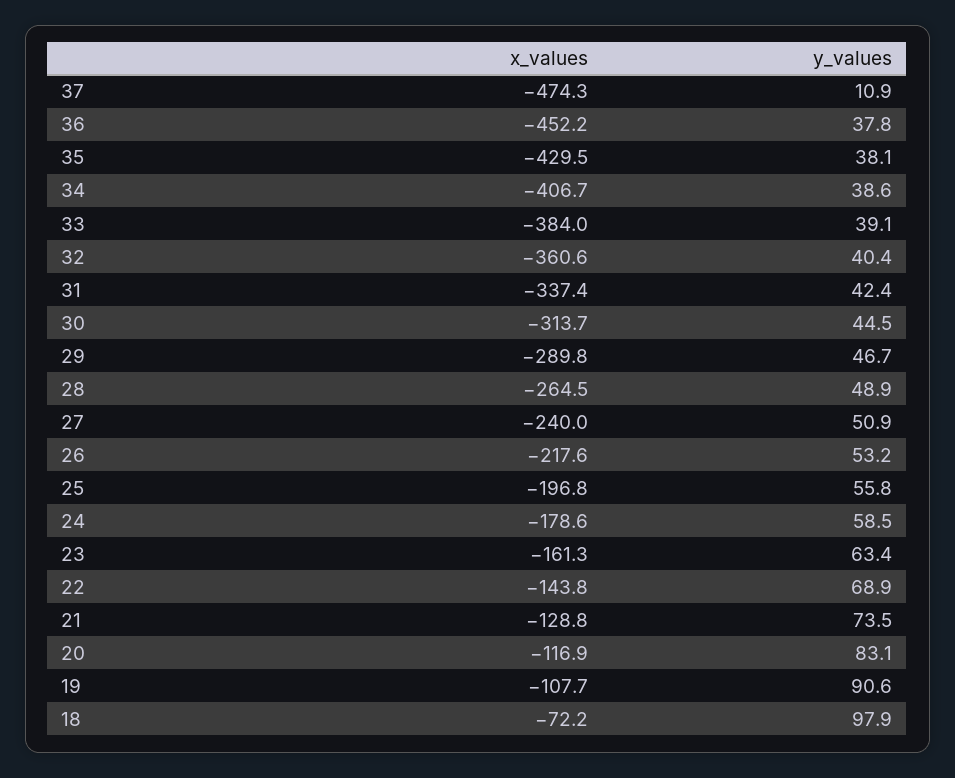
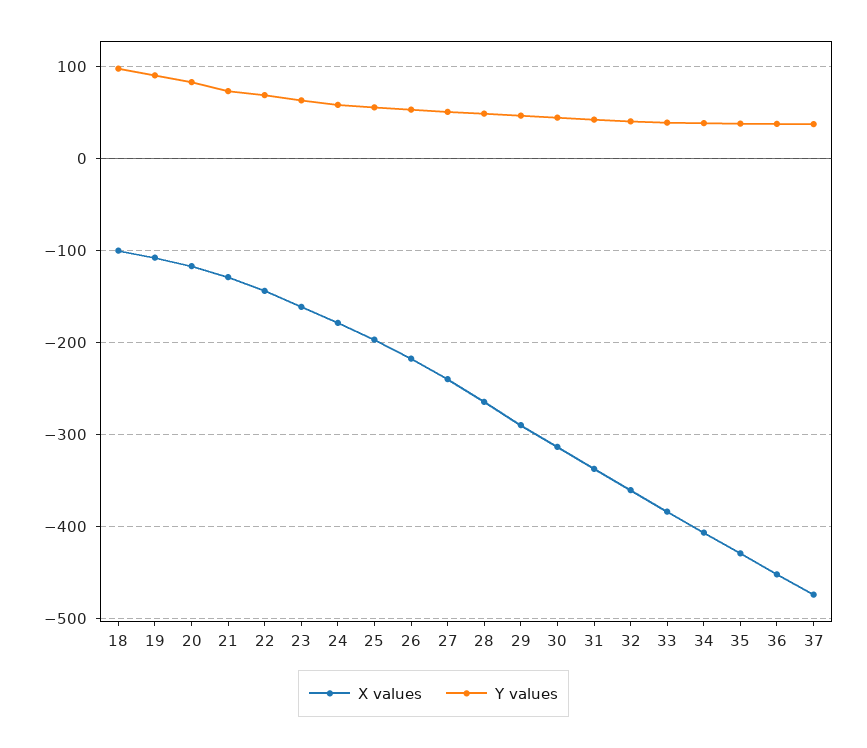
y_values, 37: 10.9 -> 40
x_values, 18: -72.2 -> -100

